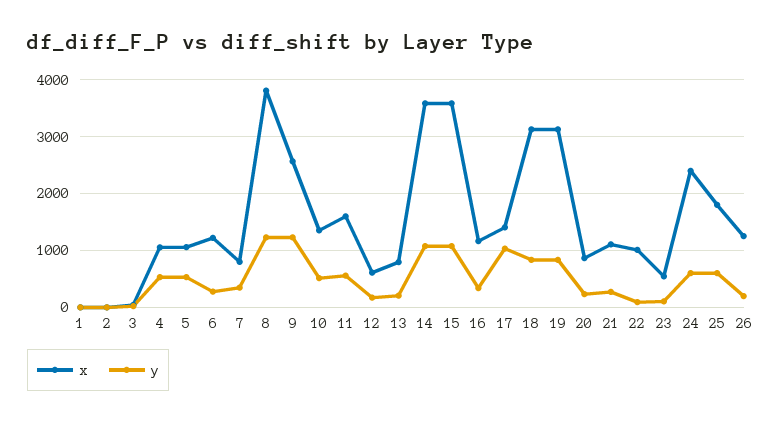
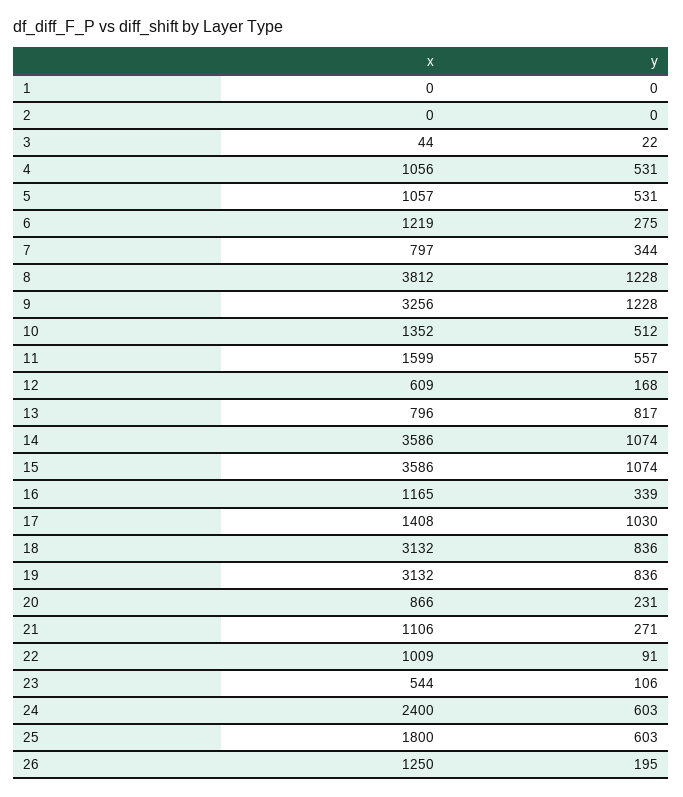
x, 9: 2600 -> 3256
y, 13: 200 -> 817

